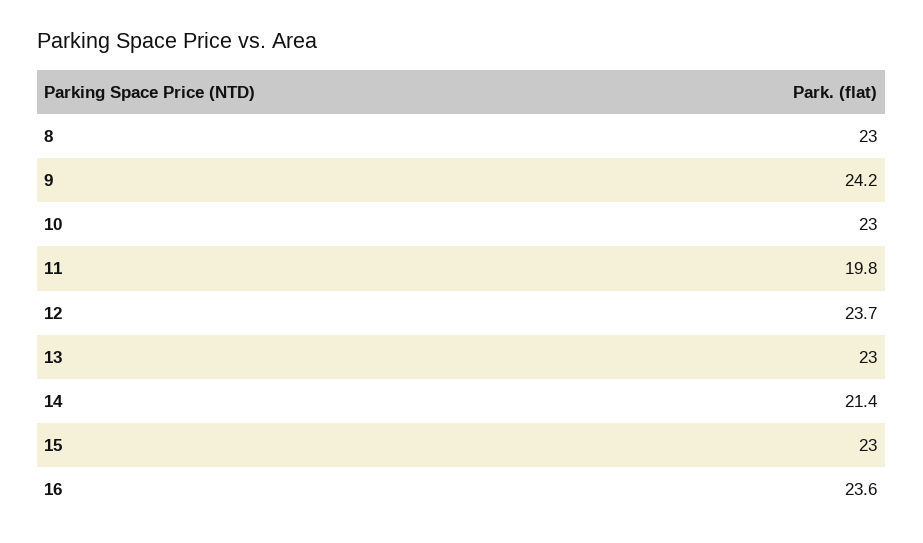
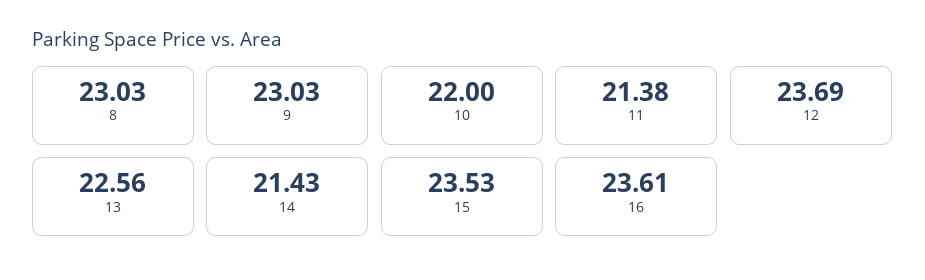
9: 24.2 -> 23.03
10: 23 -> 22
11: 19.8 -> 21.38
13: 23 -> 22.56
15: 23 -> 23.53

